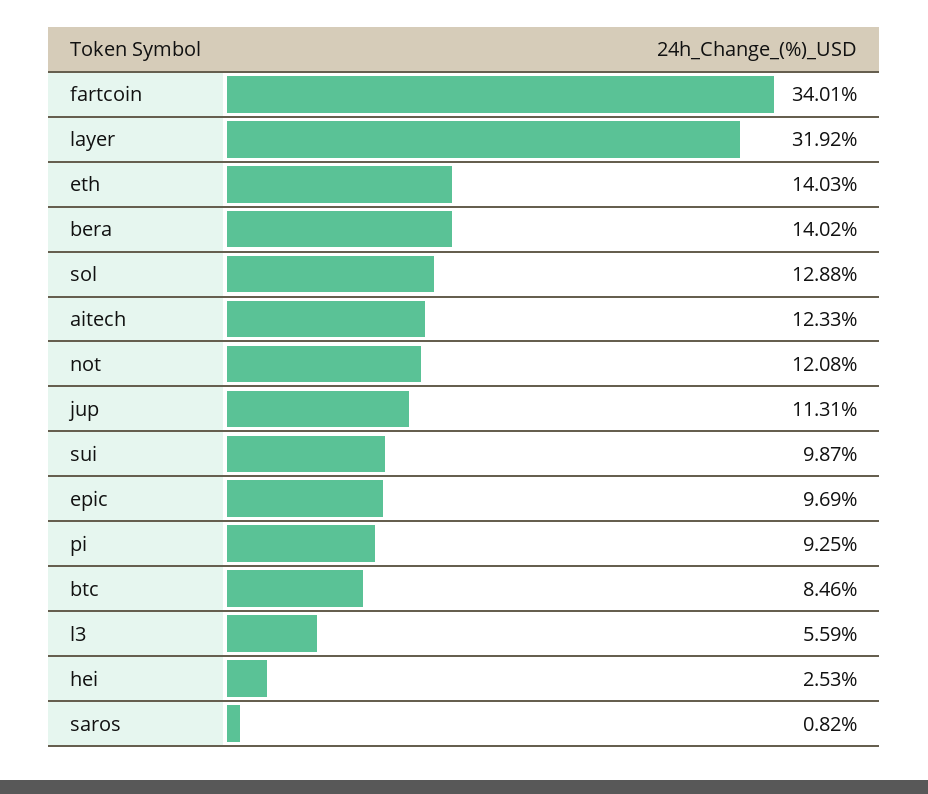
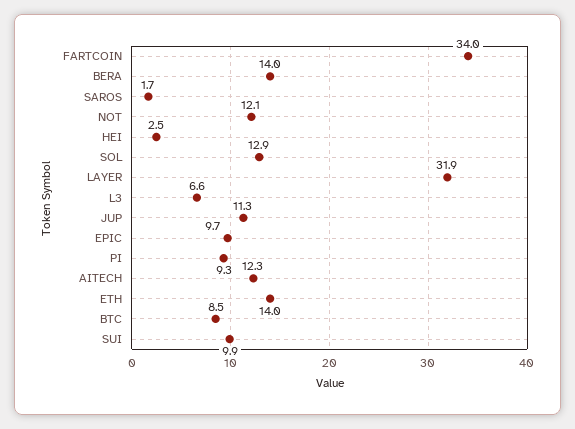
l3: 5.59 -> 6.6
saros: 0.82 -> 1.7

